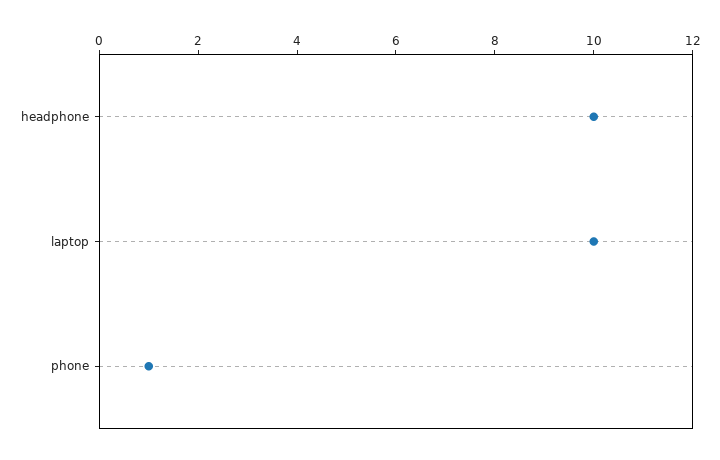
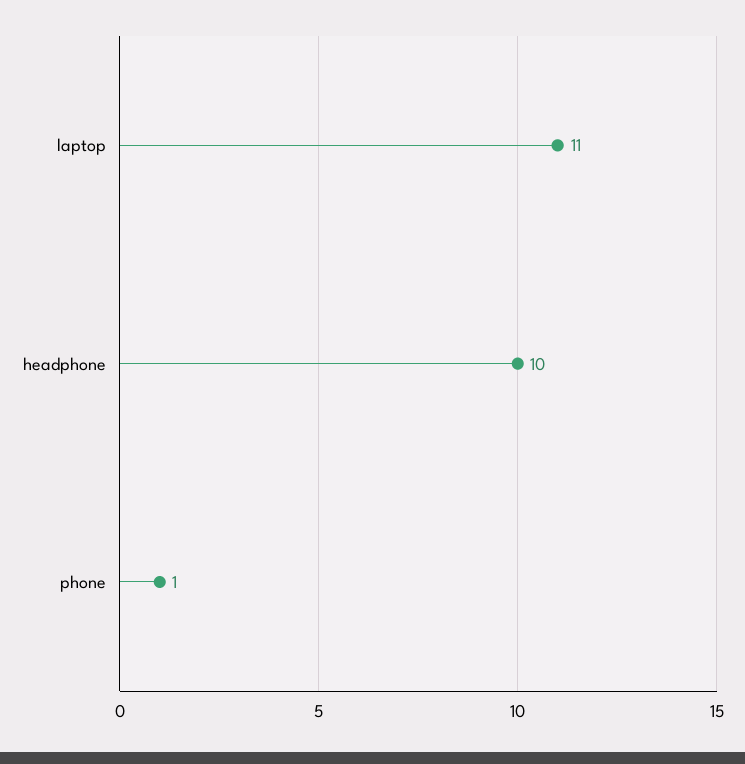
laptop: 10 -> 11

